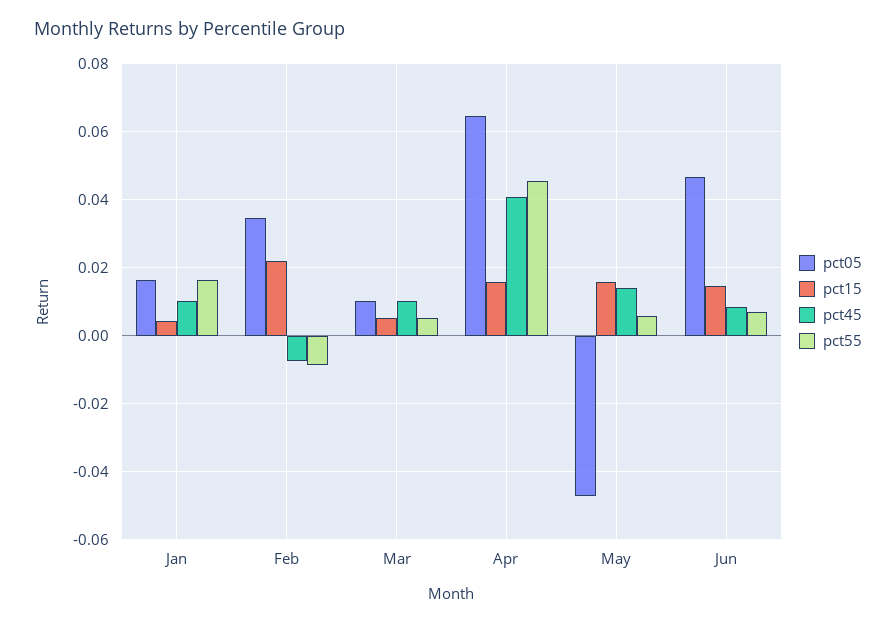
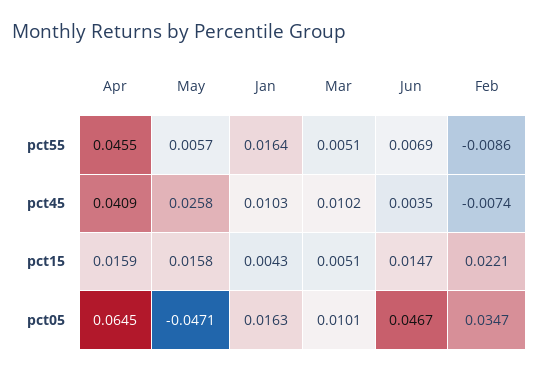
pct45, May: 0.014 -> 0.0258
pct45, Jun: 0.008 -> 0.0035

